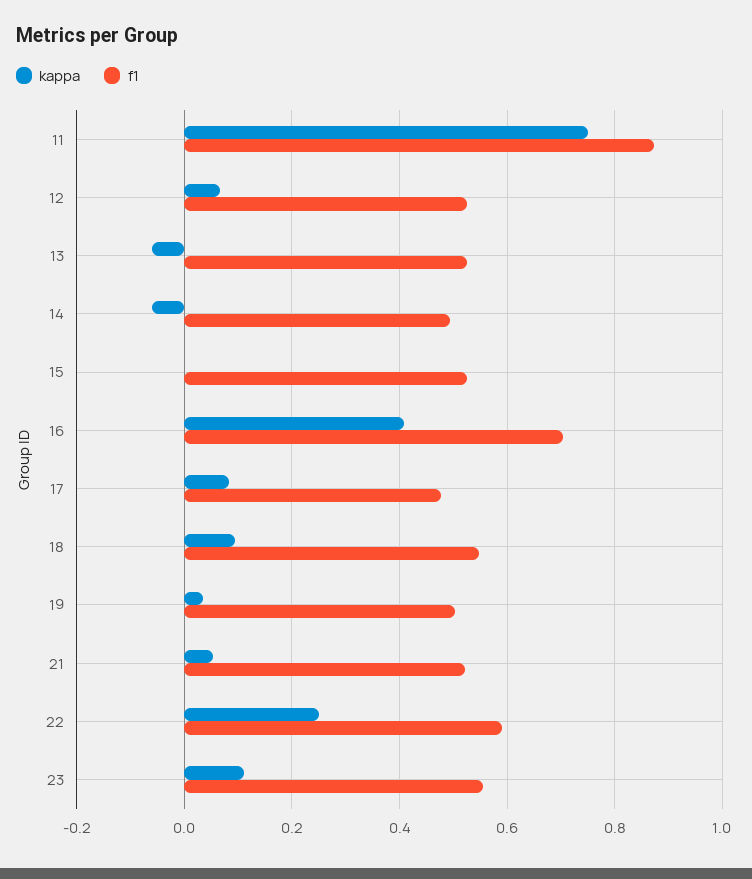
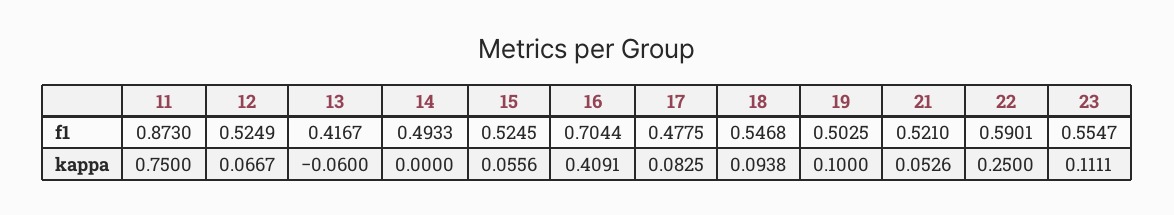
f1, 13: 0.52 -> 0.4167
kappa, 14: -0.06 -> 0
kappa, 15: 0 -> 0.0556
kappa, 19: 0.04 -> 0.1

